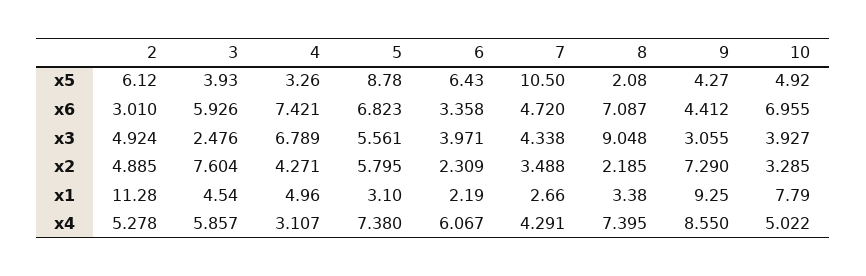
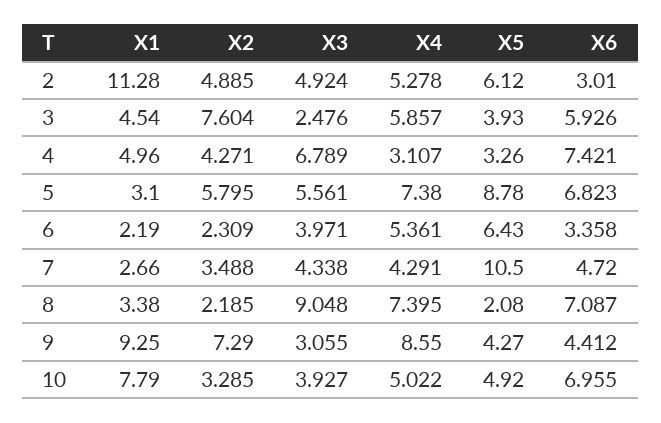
6, x4: 6.067 -> 5.361

